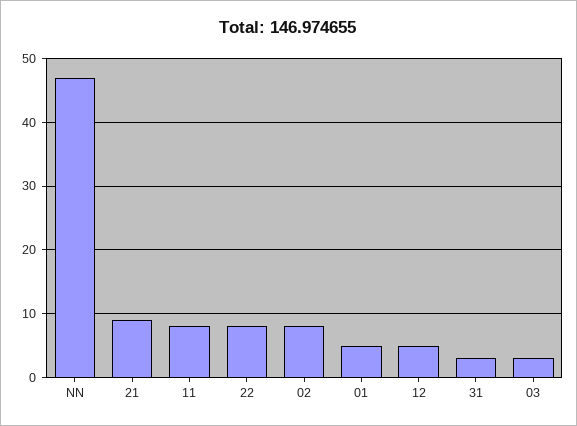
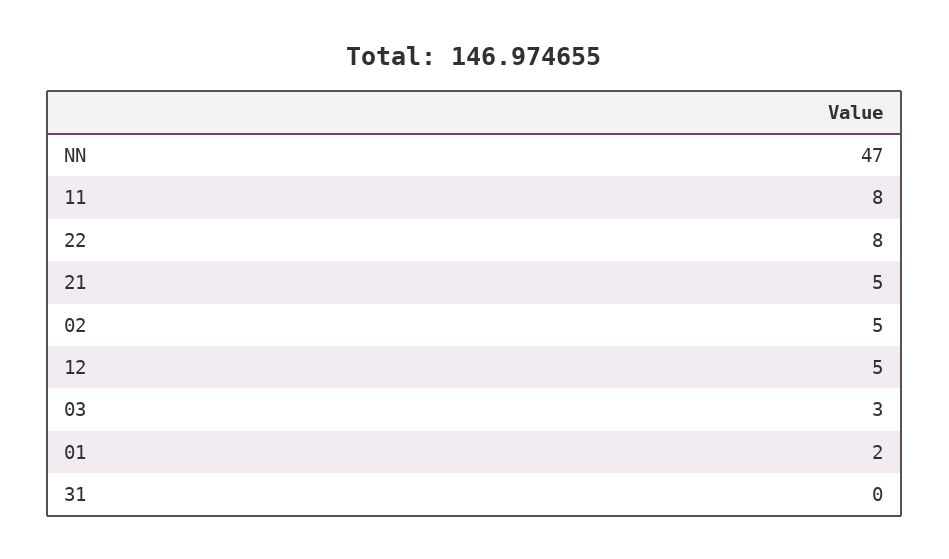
21: 9 -> 5
02: 8 -> 5
01: 5 -> 2
31: 3 -> 0

